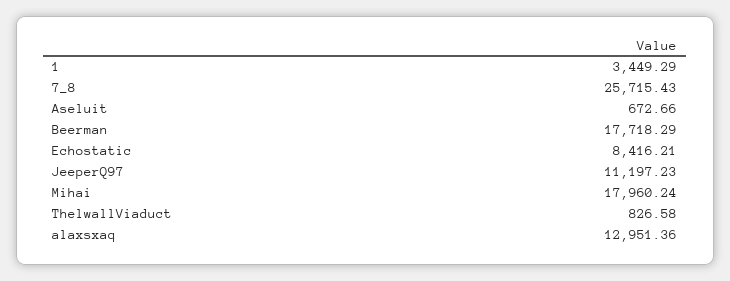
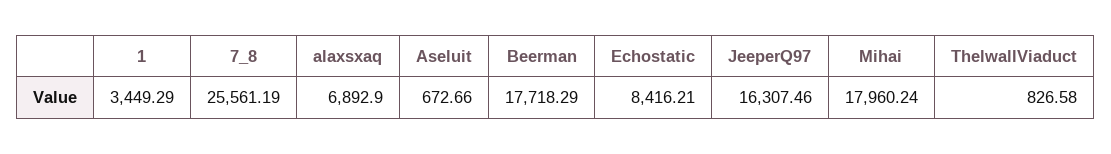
7_8: 25715.43 -> 25561.19
JeeperQ97: 11197.23 -> 16307.46
alaxsxaq: 12951.36 -> 6892.9

